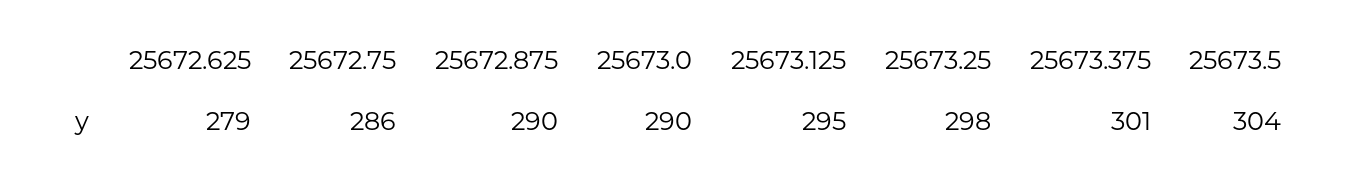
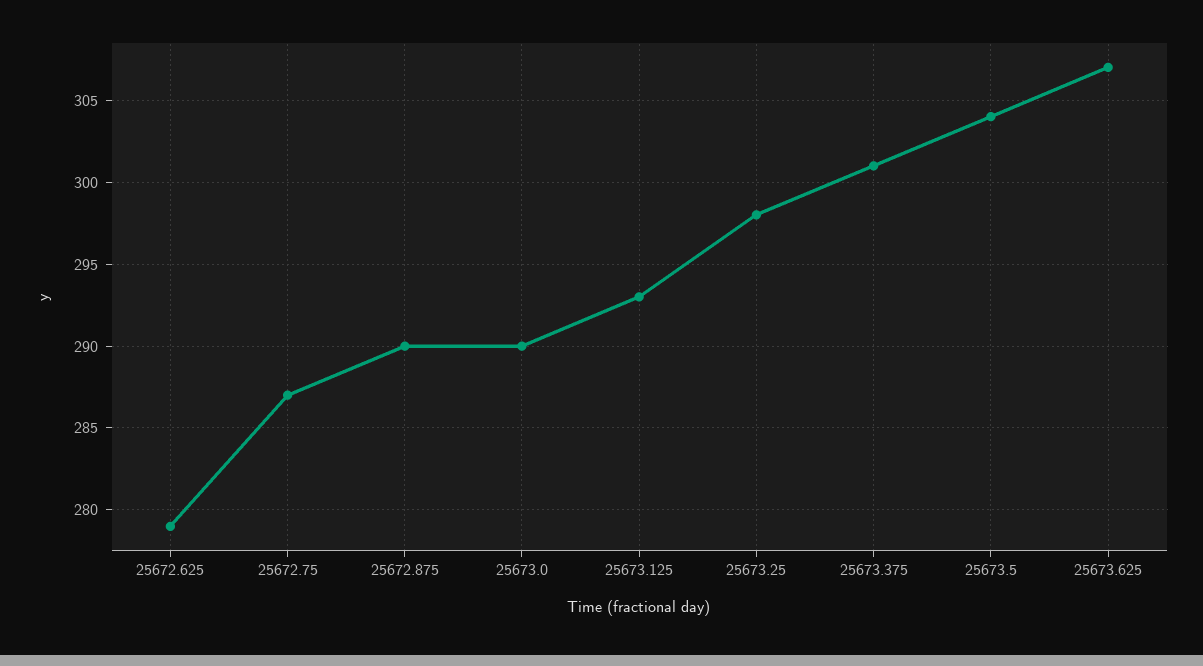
25672.75: 286 -> 287
25673.125: 295 -> 293
25673.625: none -> 307

